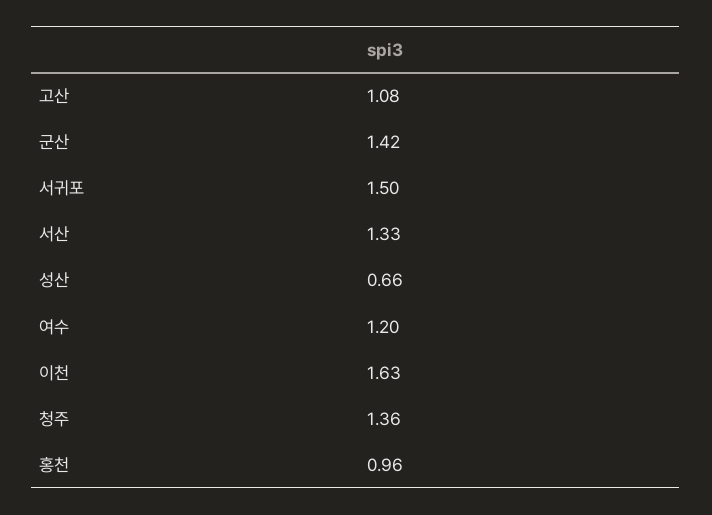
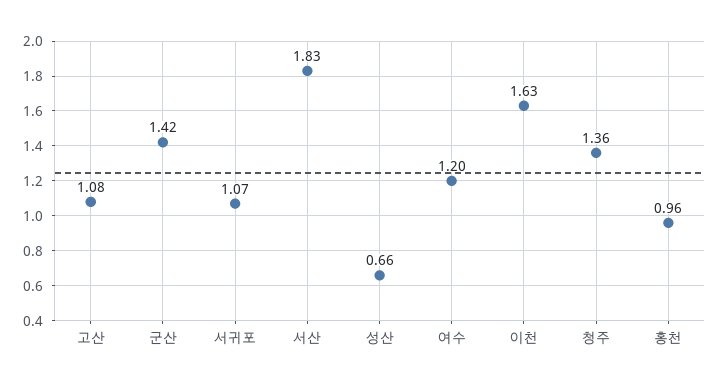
서귀포: 1.5 -> 1.07
서산: 1.33 -> 1.83

